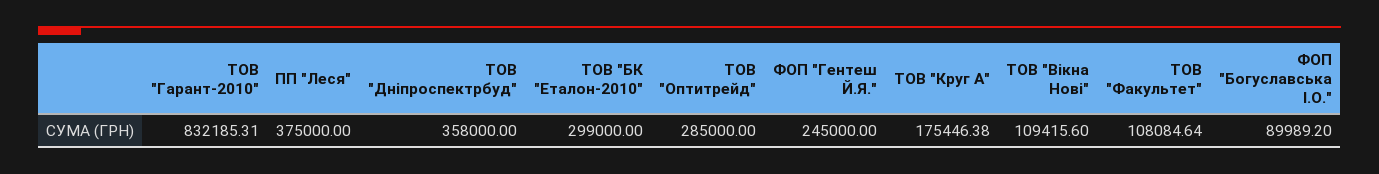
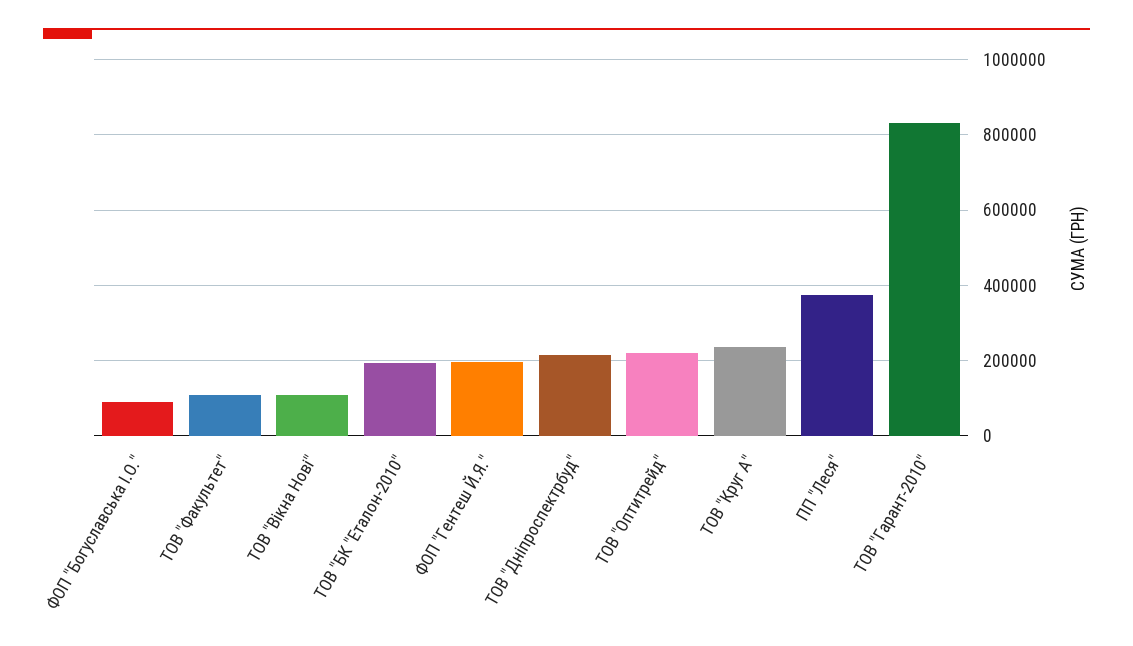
ТОВ "Дніпроспектрбуд": 358000 -> 220000
ТОВ "БК "Еталон-2010": 299000 -> 200000
ТОВ "Оптитрейд": 285000 -> 220000
ФОП "Гентеш Й.Я.": 245000 -> 200000
ТОВ "Круг А": 175446.38 -> 240000

